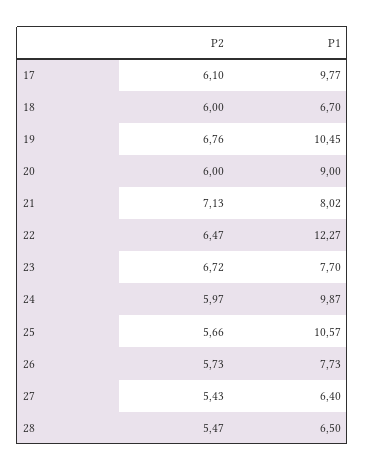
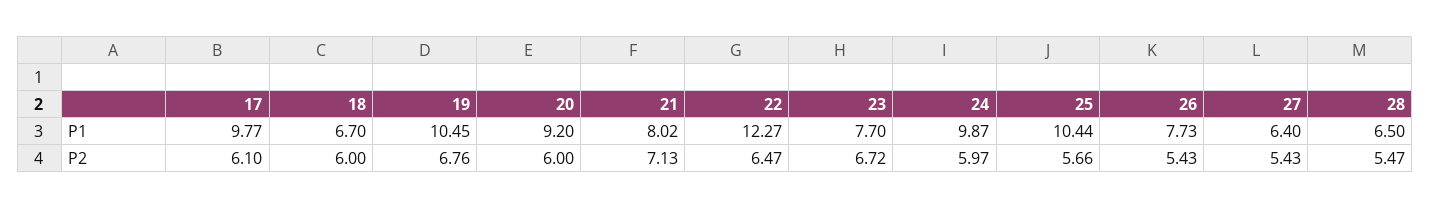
P1, 20: 9 -> 9.2
P1, 25: 10.57 -> 10.44
P2, 26: 5.73 -> 5.43

